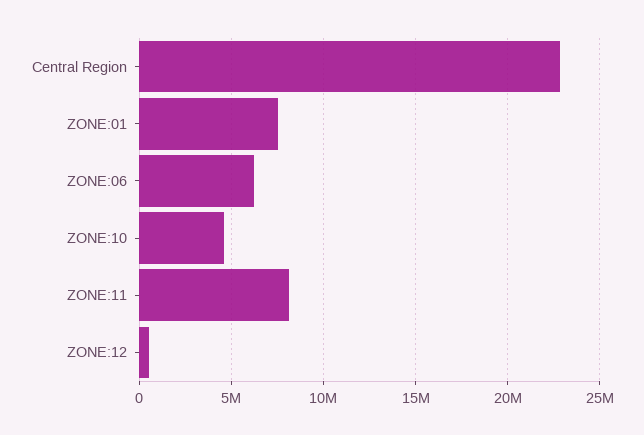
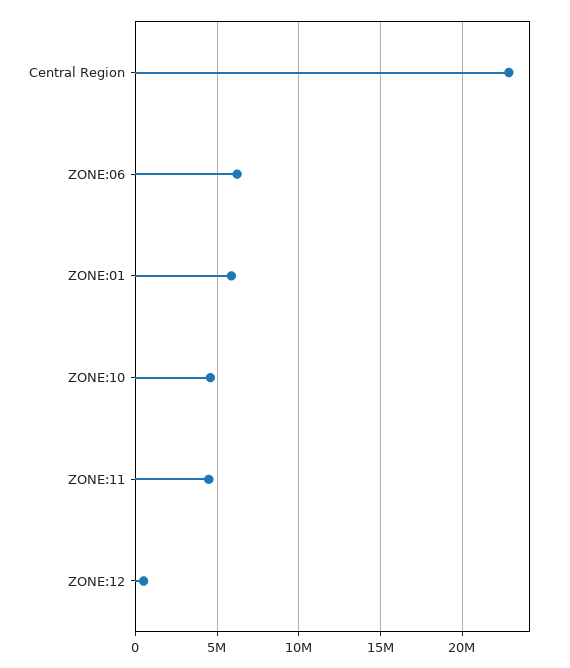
ZONE:01: 7500000 -> 6000000
ZONE:11: 8000000 -> 4500000

